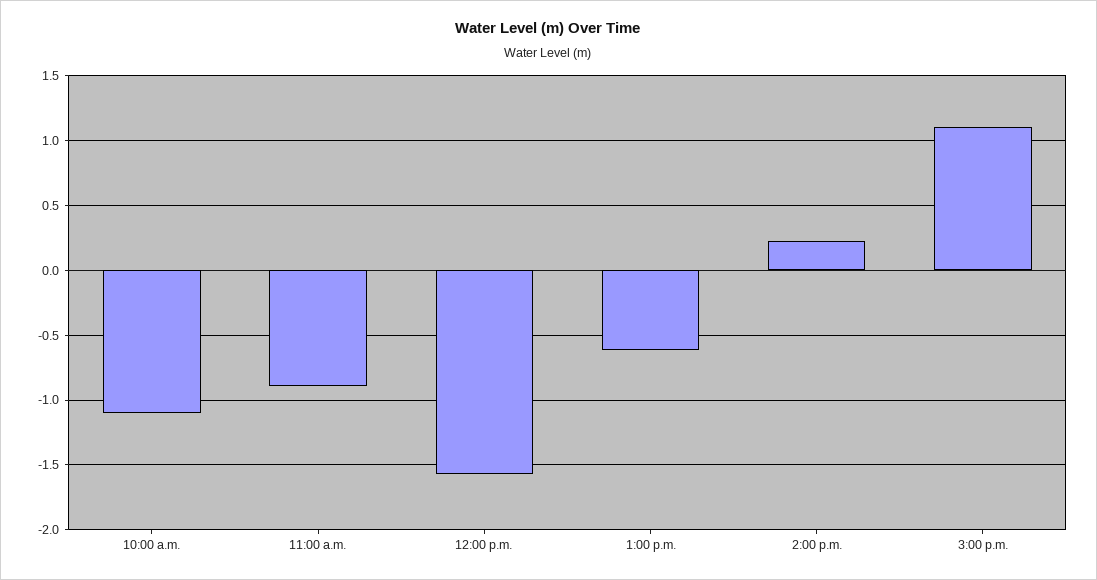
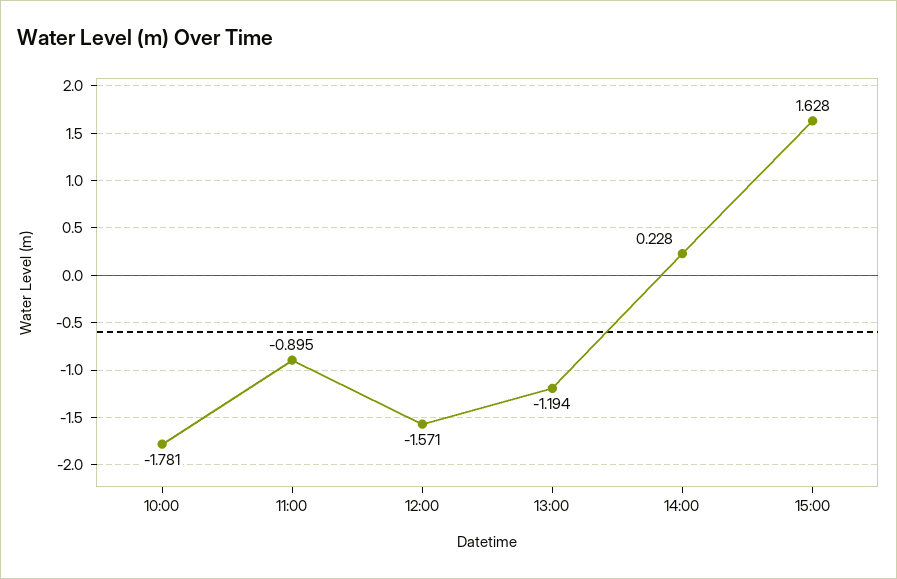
10:00 a.m.: -1.1 -> -1.781
1:00 p.m.: -0.6 -> -1.194
3:00 p.m.: 1.1 -> 1.628

